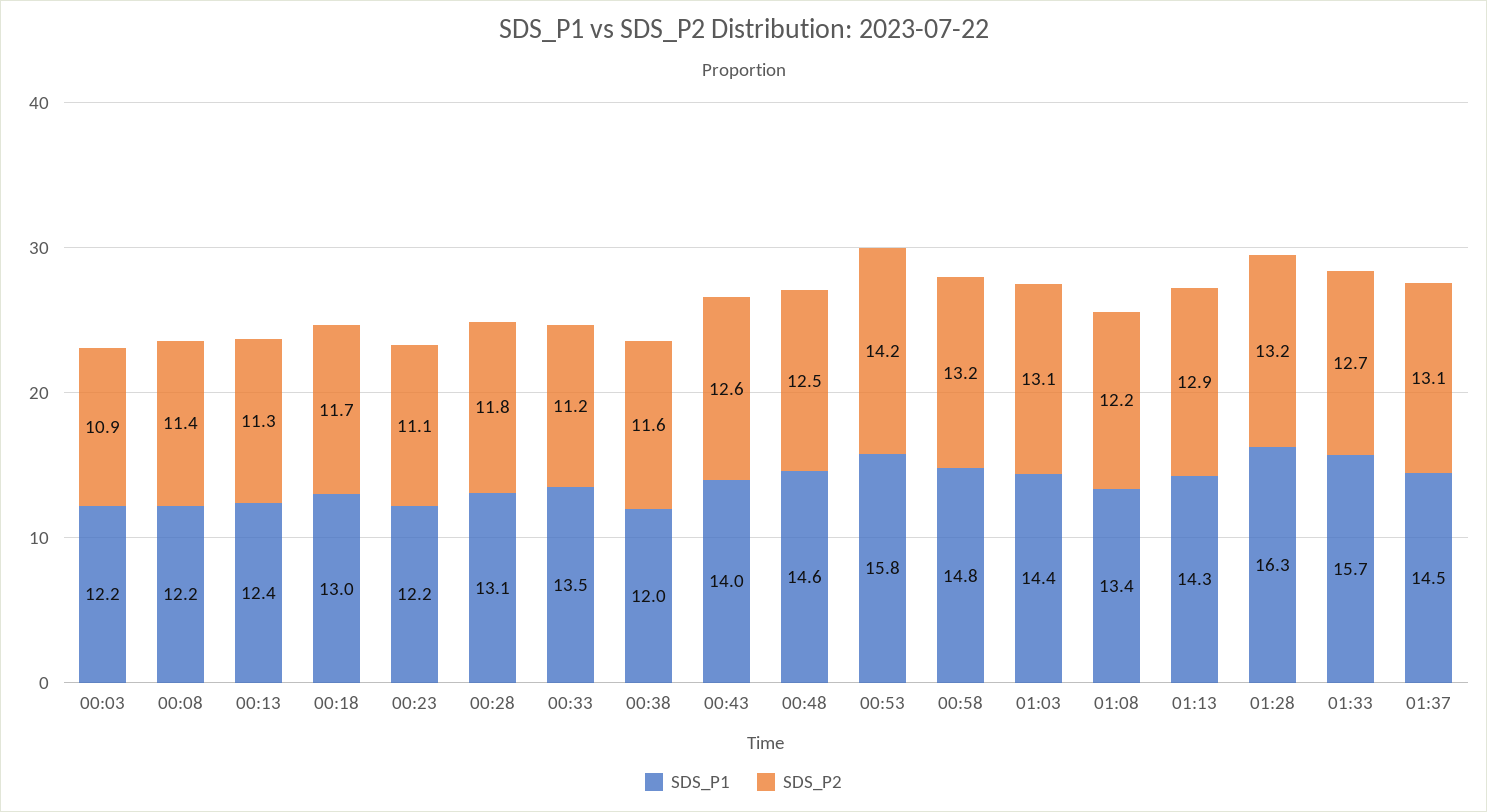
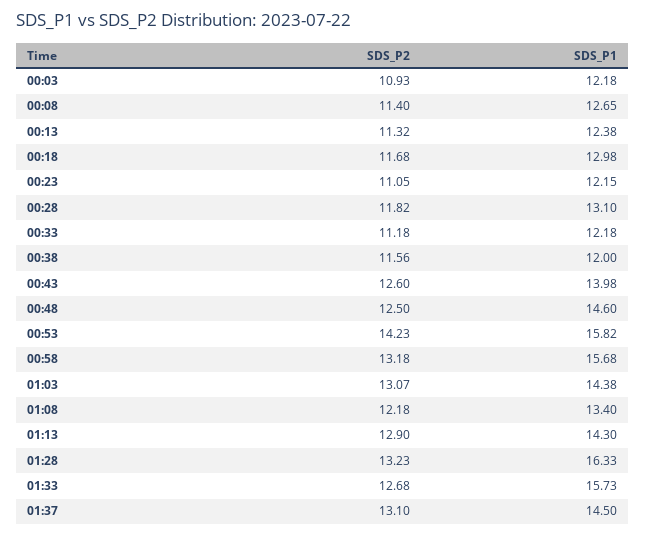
SDS_P1, 00:08: 12.2 -> 12.65
SDS_P1, 00:33: 13.5 -> 12.18
SDS_P1, 00:58: 14.8 -> 15.68

